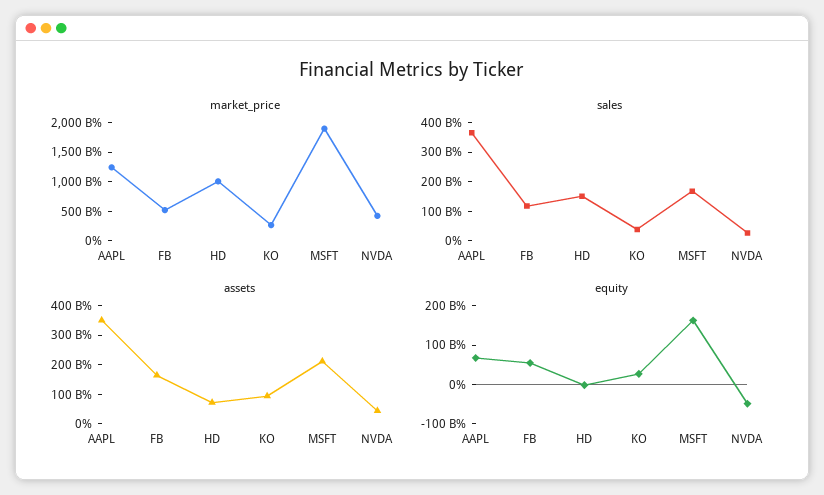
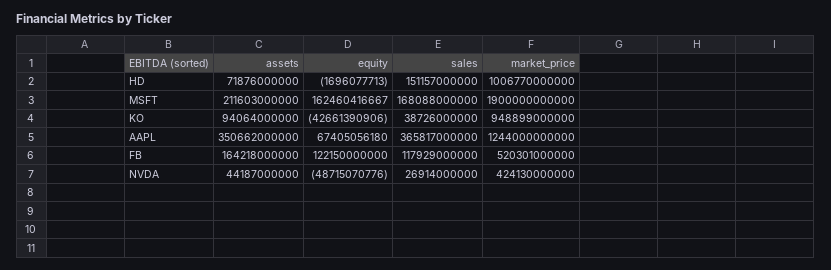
market_price, KO: 250000000000 -> 948899000000
equity, FB: 50000000000 -> 122150000000
equity, KO: 25000000000 -> -42661390906

